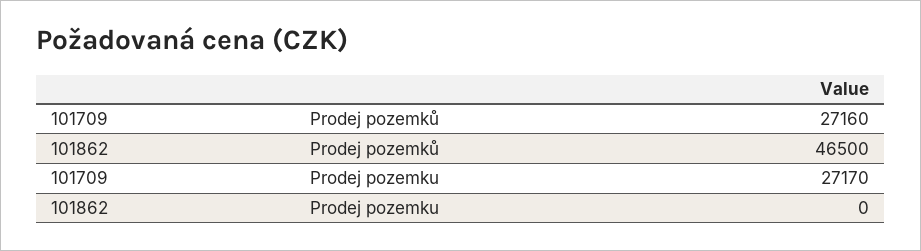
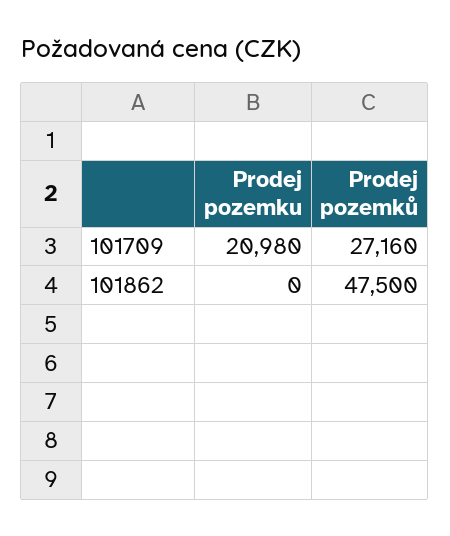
101862, Prodej pozemků: 46500 -> 47500
101709, Prodej pozemku: 27170 -> 20980

